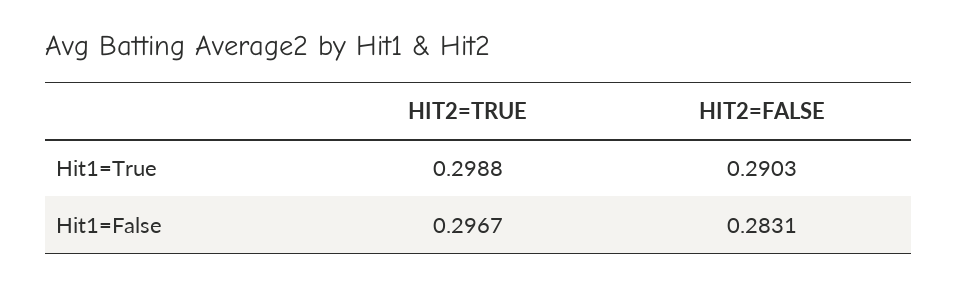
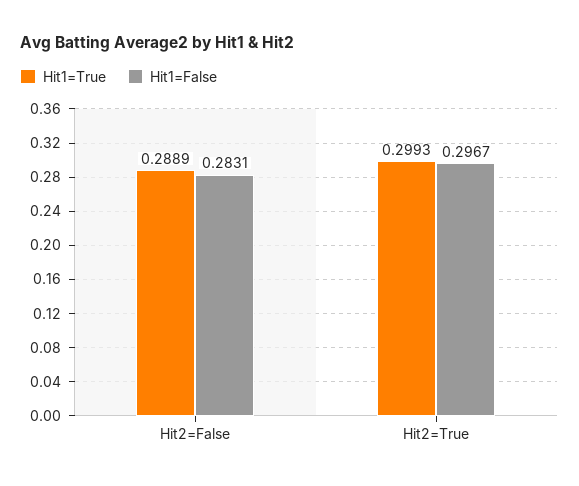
Hit1=True, HIT2=TRUE: 0.2988 -> 0.2993
Hit1=True, HIT2=FALSE: 0.2903 -> 0.2889

